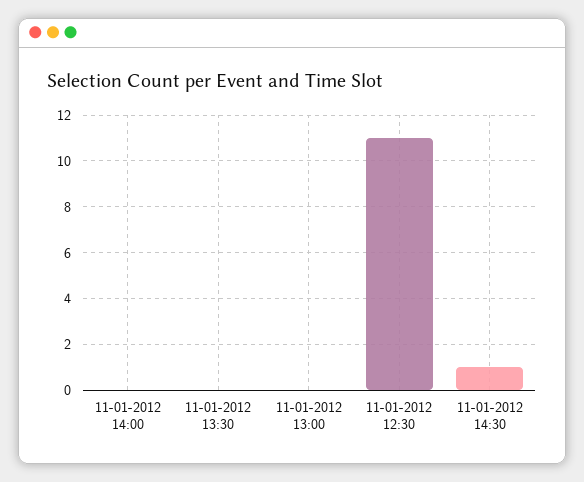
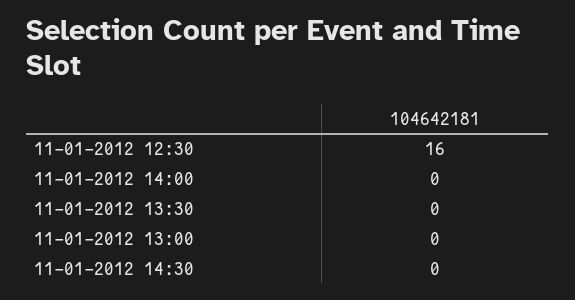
11-01-2012 12:30: 11 -> 16
11-01-2012 14:30: 1 -> 0

